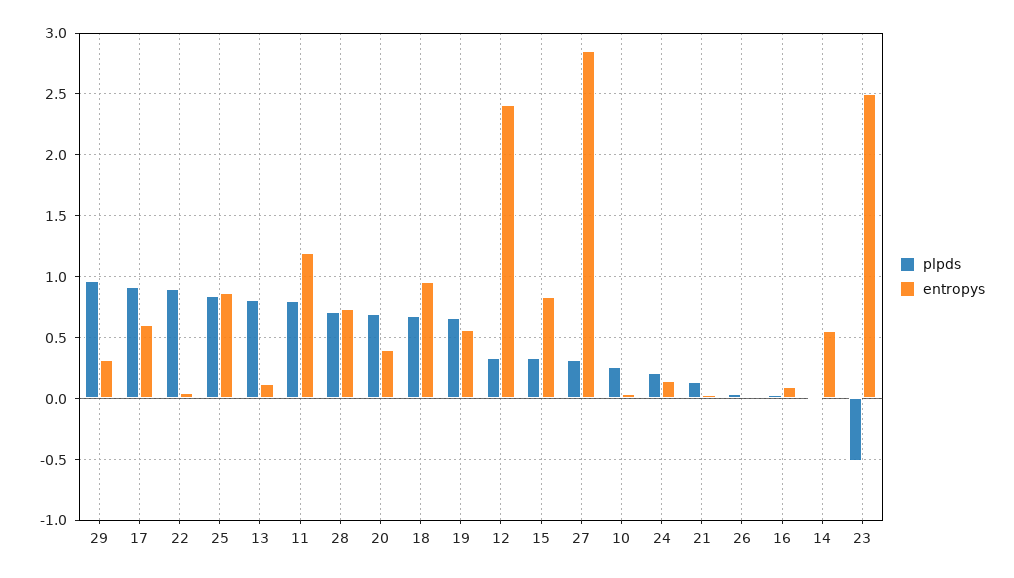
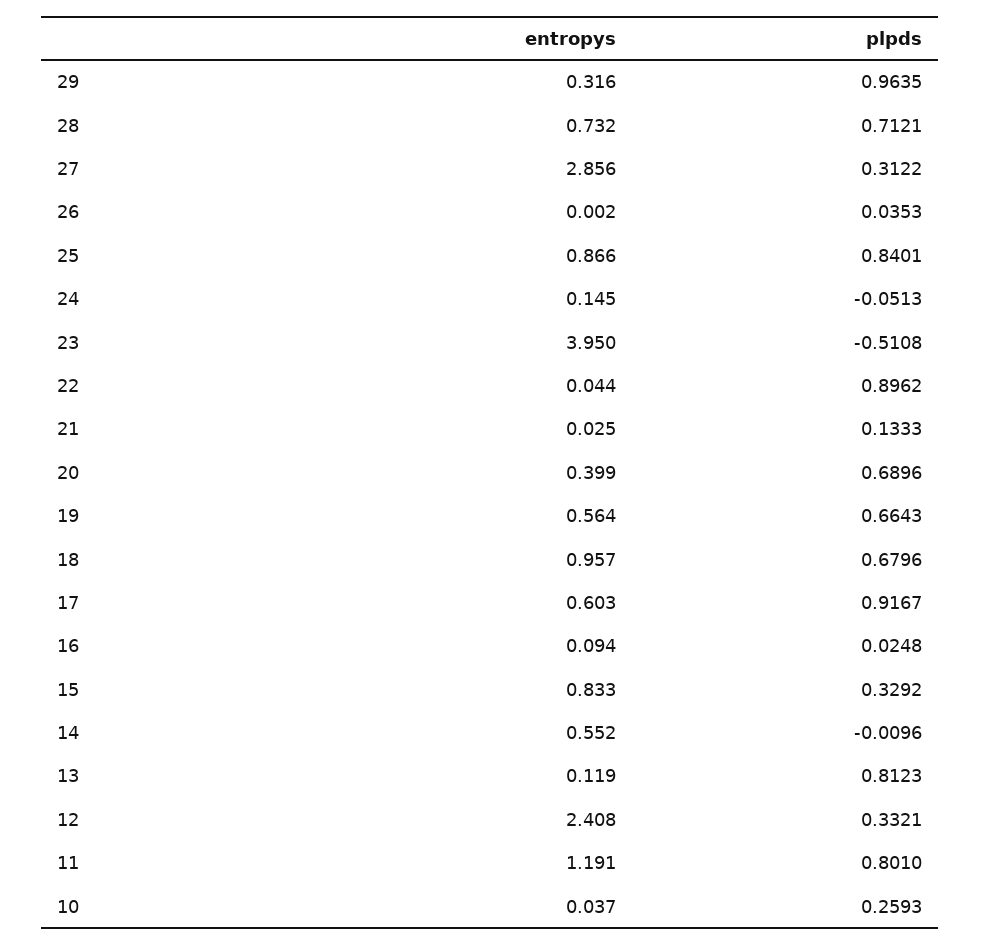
plpds, 24: 0.2 -> -0.0513
entropys, 23: 2.5 -> 3.95

